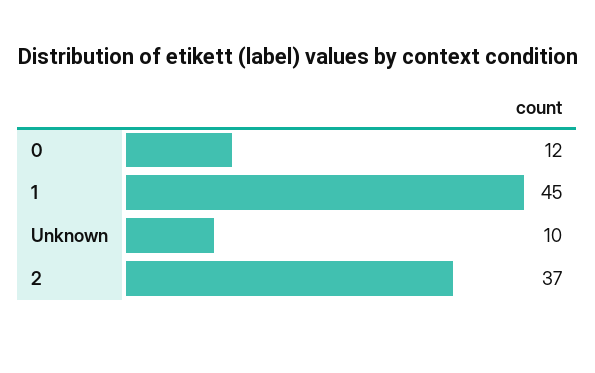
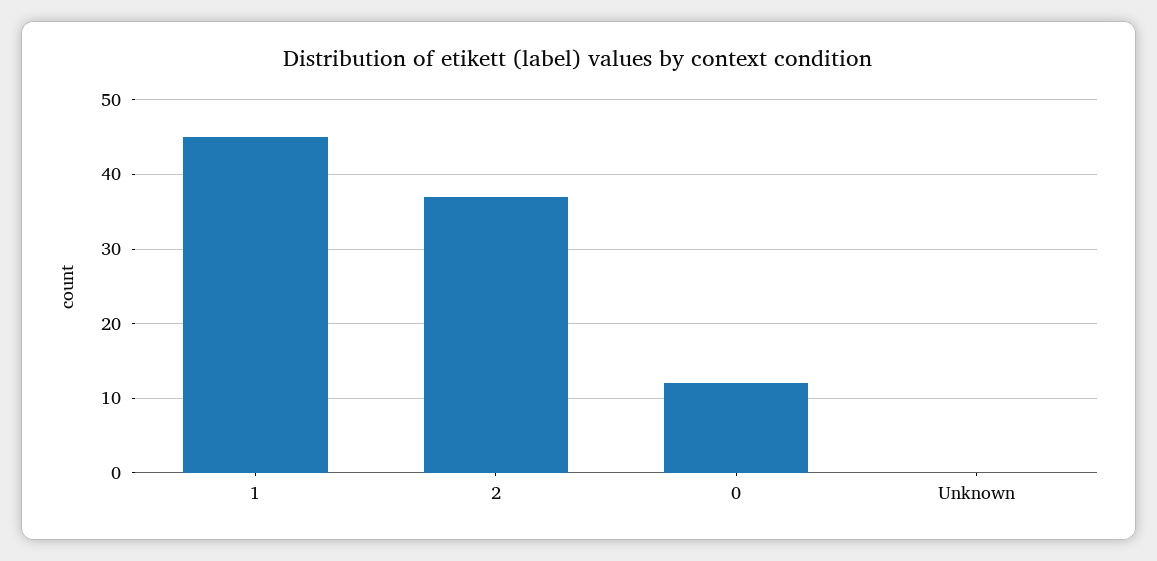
Unknown: 10 -> 0

